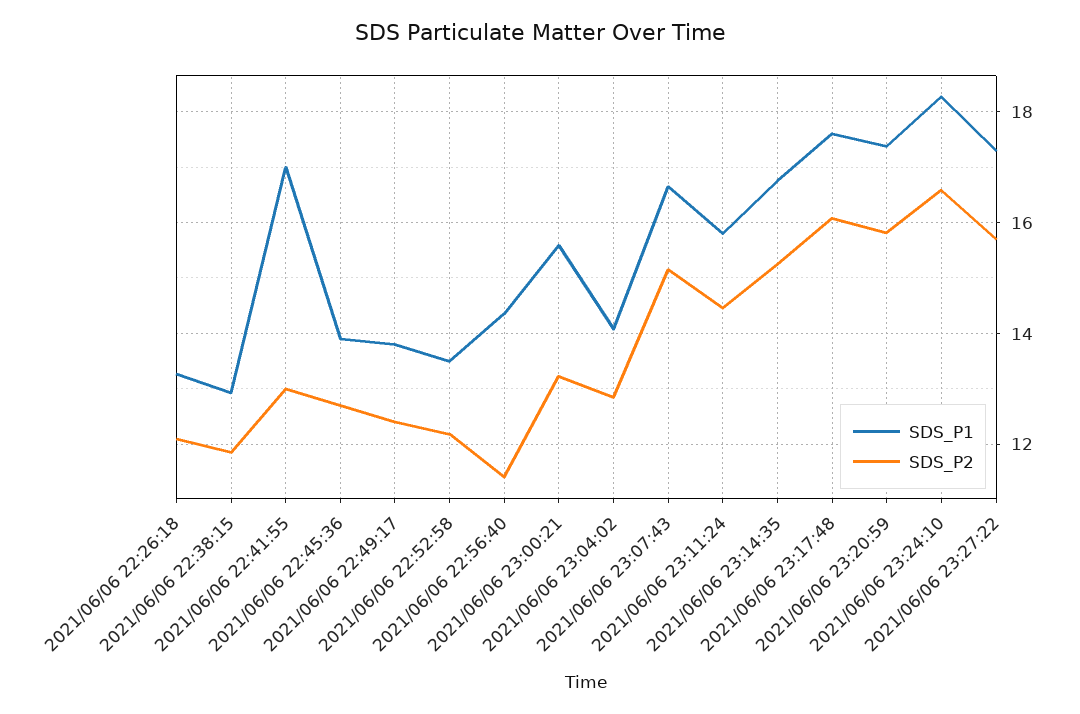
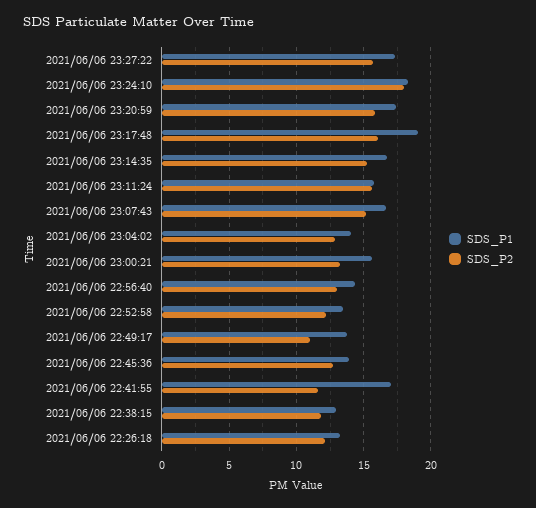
SDS_P2, 2021/06/06 22:41:55: 13 -> 11.5
SDS_P2, 2021/06/06 22:49:17: 12.4 -> 11
SDS_P2, 2021/06/06 22:56:40: 11.4 -> 13
SDS_P2, 2021/06/06 23:11:24: 14.4 -> 15.5
SDS_P1, 2021/06/06 23:17:48: 17.6 -> 19
SDS_P2, 2021/06/06 23:24:10: 16.6 -> 18

